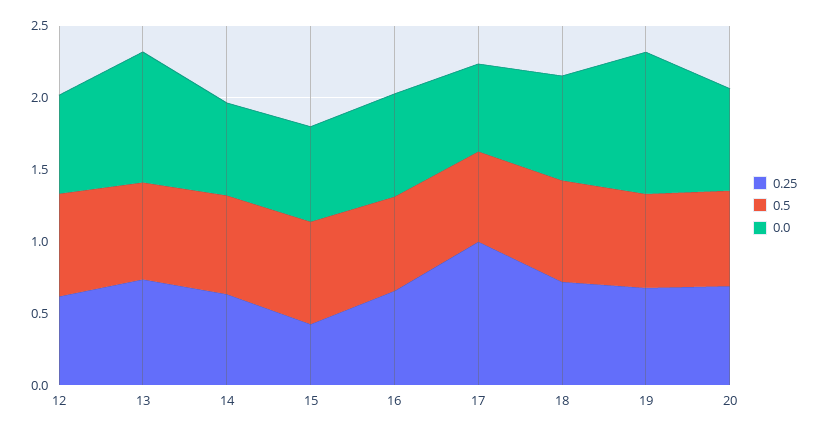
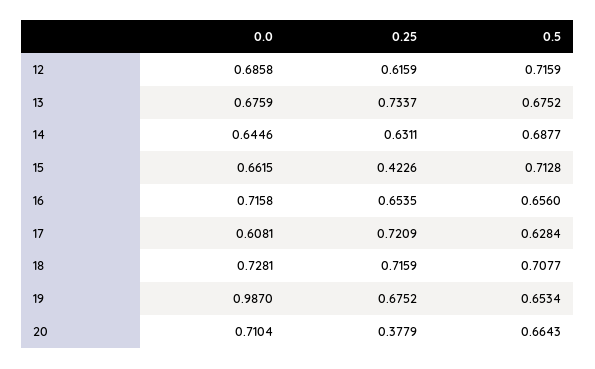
0.0, 13: 0.9 -> 0.6759
0.25, 17: 1 -> 0.7209
0.25, 20: 0.7 -> 0.3779

